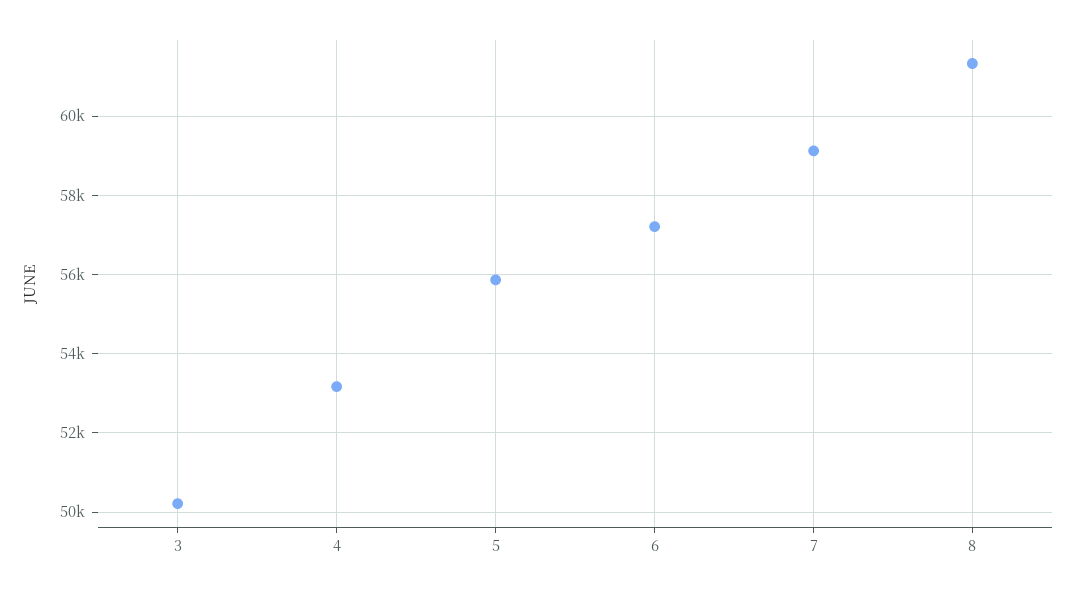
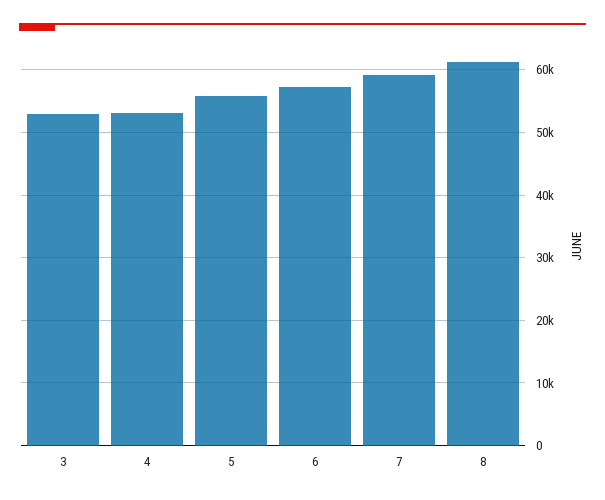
3: 50200 -> 53000

